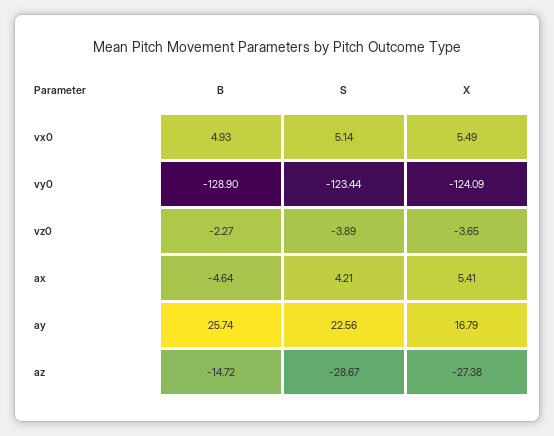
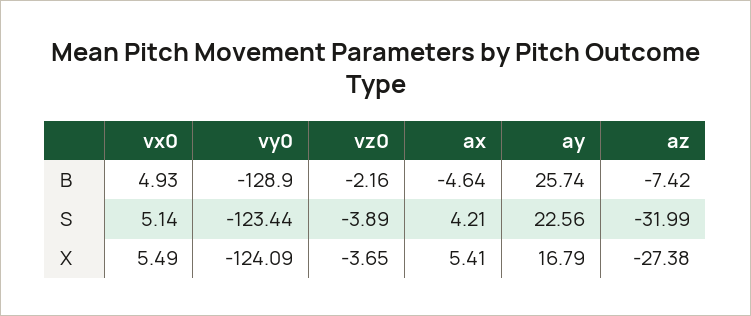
B, vz0: -2.27 -> -2.16
B, az: -14.72 -> -7.42
S, az: -28.67 -> -31.99

